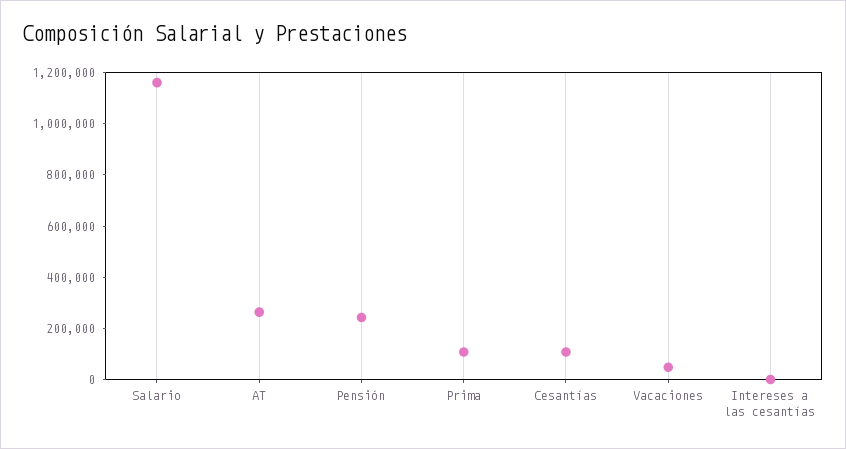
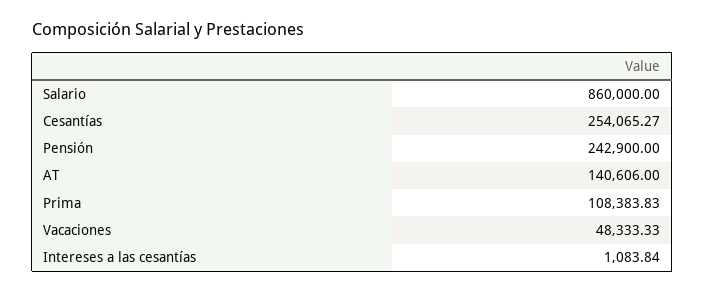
Salario: 1150000 -> 860000
AT: 250000 -> 140606
Cesantías: 100000 -> 254065.27

